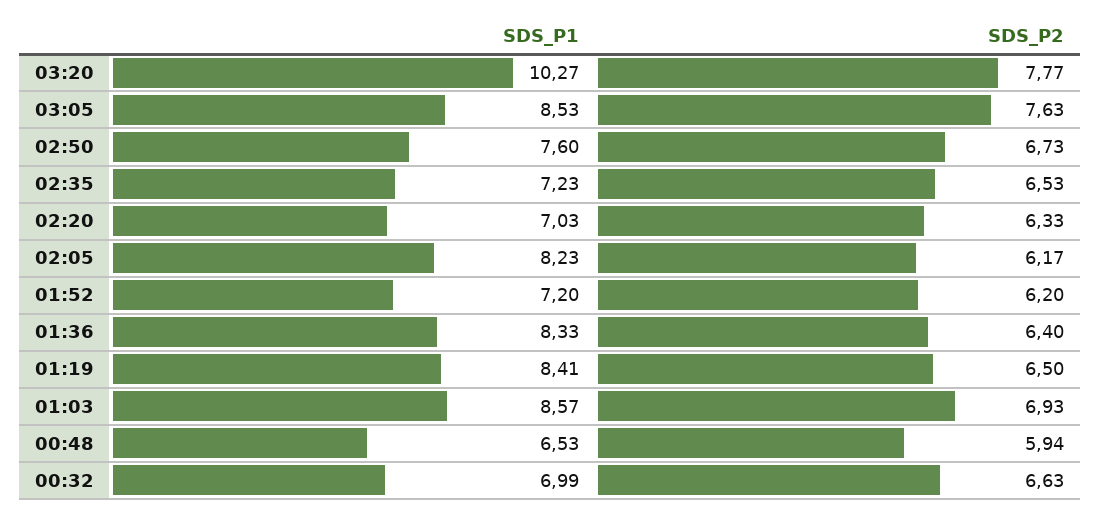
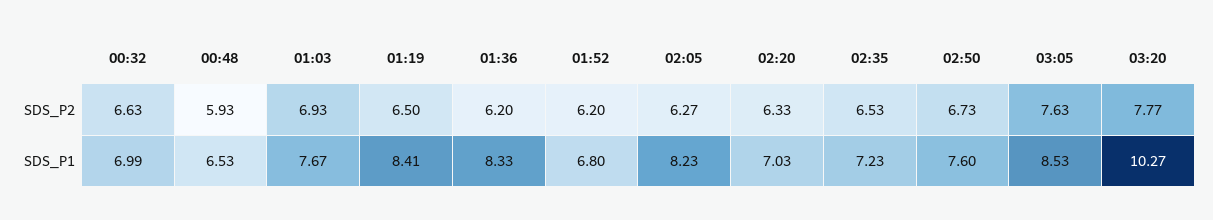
SDS_P2, 02:05: 6.17 -> 6.27
SDS_P1, 01:52: 7.2 -> 6.8
SDS_P2, 01:36: 6.4 -> 6.2
SDS_P1, 01:03: 8.57 -> 7.67
SDS_P2, 00:48: 5.94 -> 5.93

